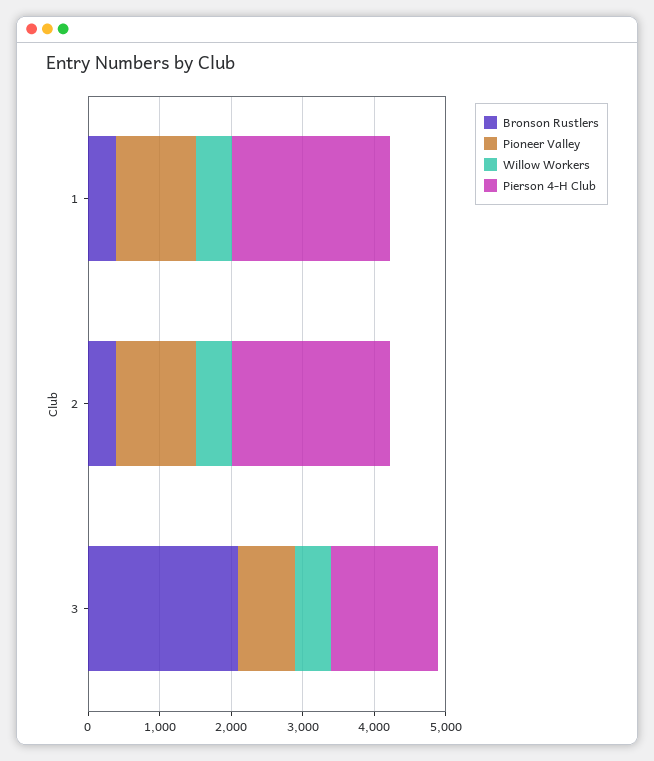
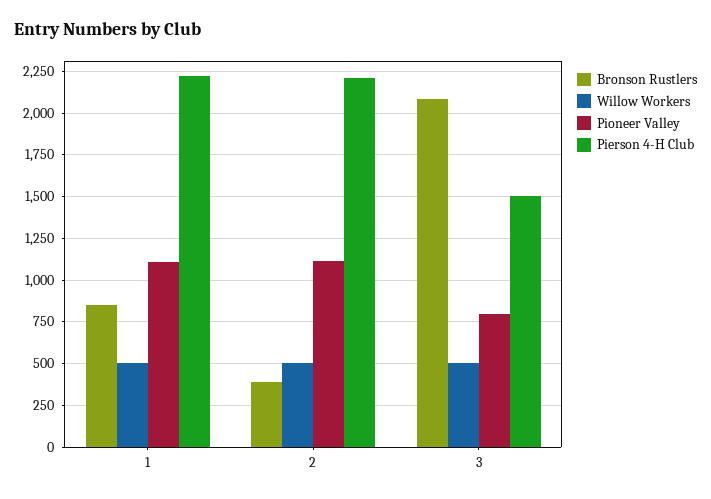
Bronson Rustlers, 1: 400 -> 850

